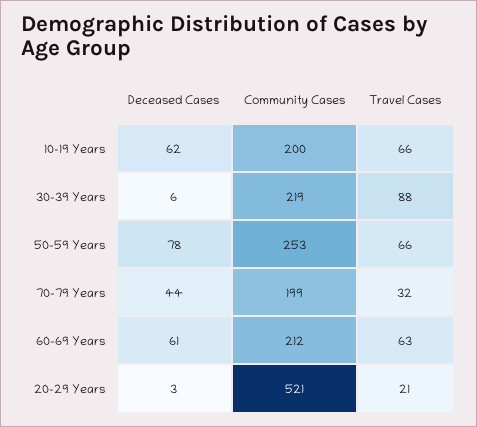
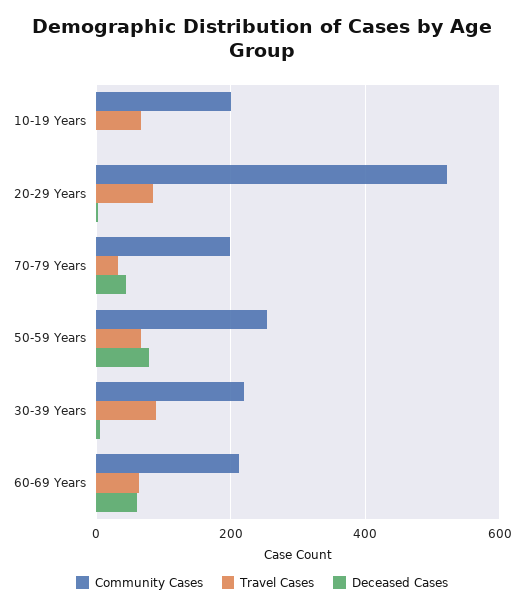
Deceased Cases, 10-19 Years: 62 -> 0
Travel Cases, 20-29 Years: 21 -> 80

